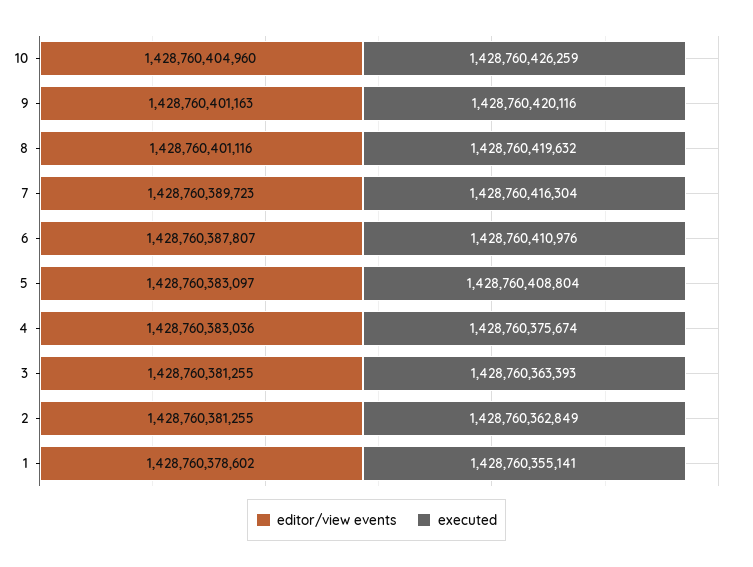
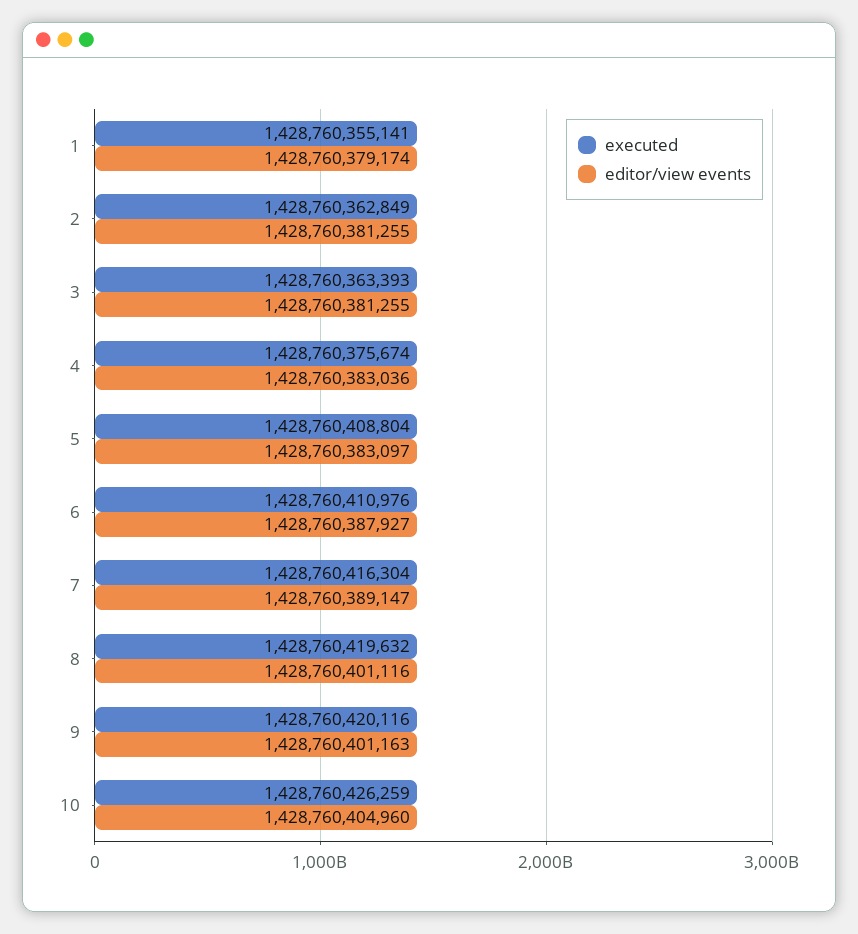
editor/view events, 7: 1428760389723 -> 1428760389147
editor/view events, 6: 1428760387807 -> 1428760387927
editor/view events, 1: 1428760378602 -> 1428760379174

